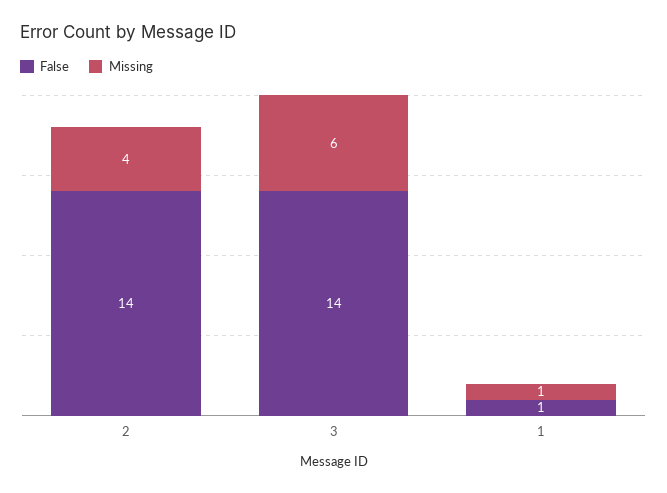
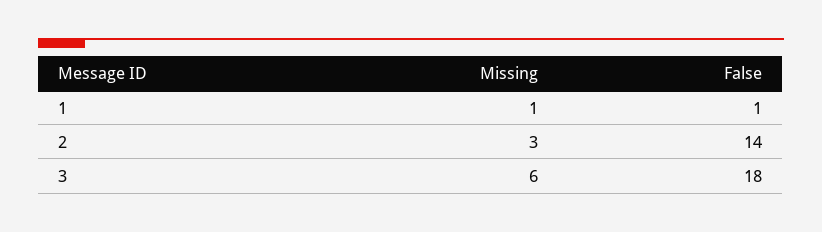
Missing, 2: 4 -> 3
False, 3: 14 -> 18

